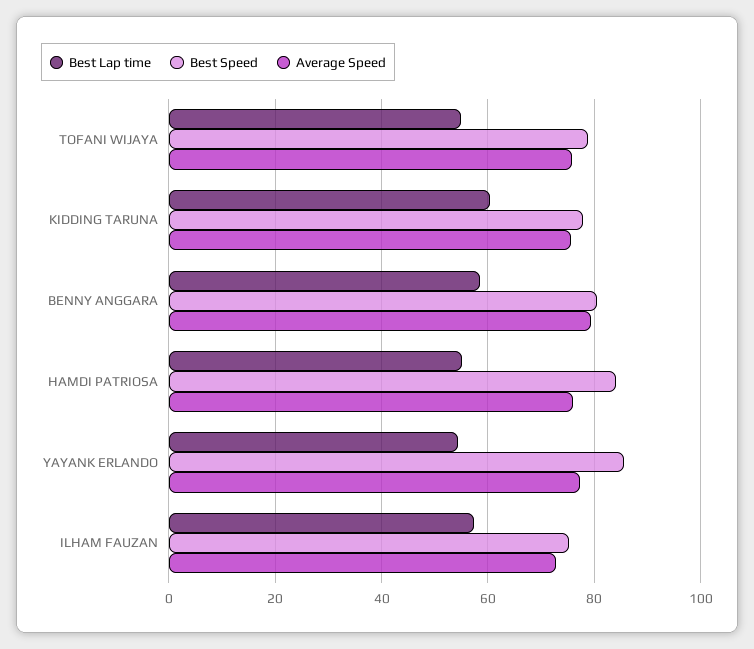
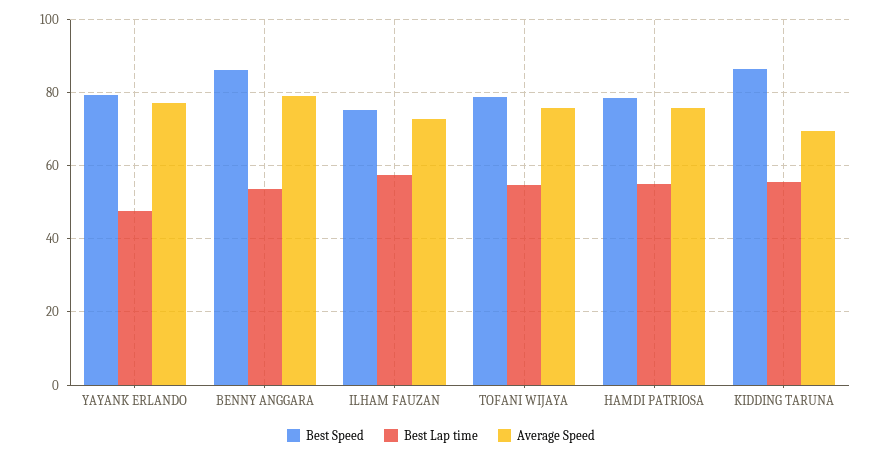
Best Lap time, KIDDING TARUNA: 60 -> 56
Best Speed, KIDDING TARUNA: 78 -> 86
Average Speed, KIDDING TARUNA: 76 -> 70
Best Lap time, BENNY ANGGARA: 58 -> 54
Best Speed, BENNY ANGGARA: 80 -> 86
Best Speed, HAMDI PATRIOSA: 84 -> 78
Best Lap time, YAYANK ERLANDO: 54 -> 48
Best Speed, YAYANK ERLANDO: 86 -> 80

